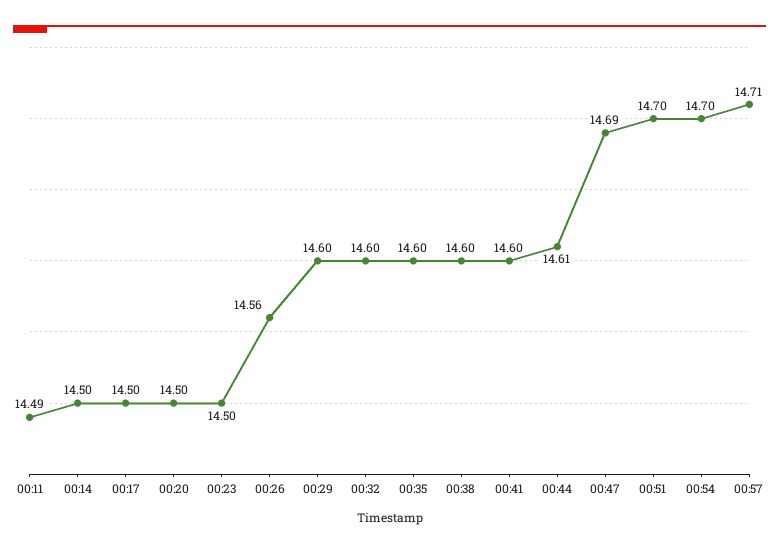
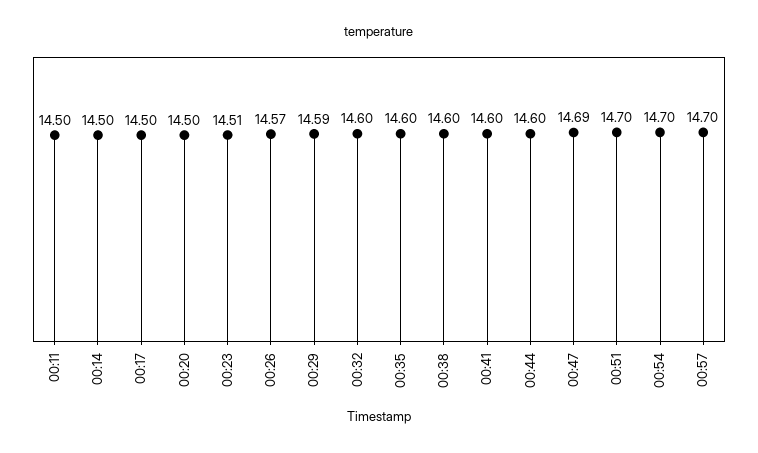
00:11: 14.49 -> 14.5
00:23: 14.5 -> 14.51
00:26: 14.56 -> 14.57
00:29: 14.6 -> 14.59
00:44: 14.61 -> 14.6
00:57: 14.71 -> 14.7

